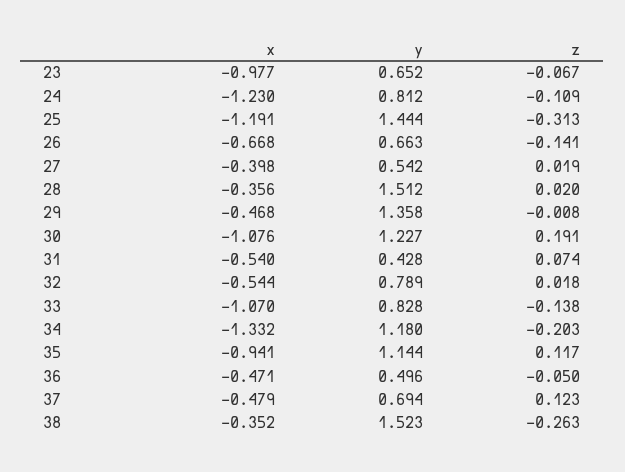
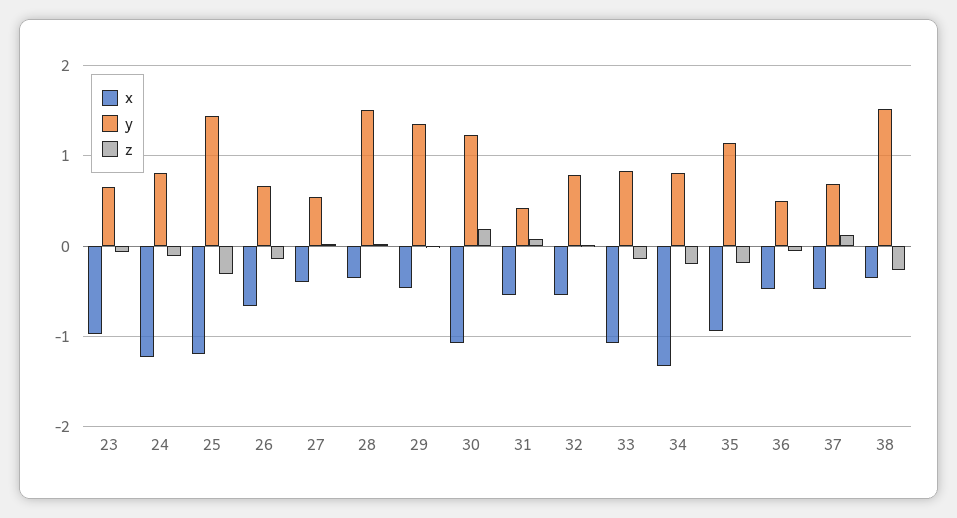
y, 34: 1.18 -> 0.8
z, 35: 0.117 -> -0.2

